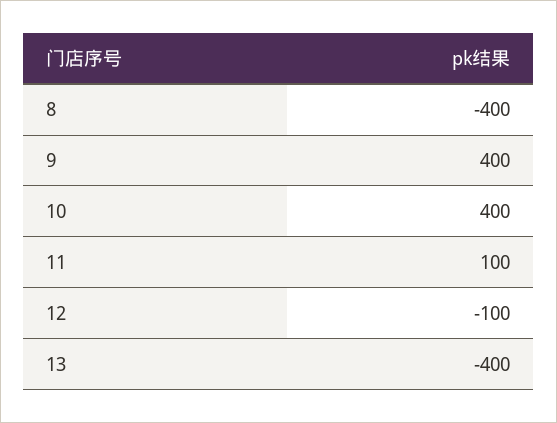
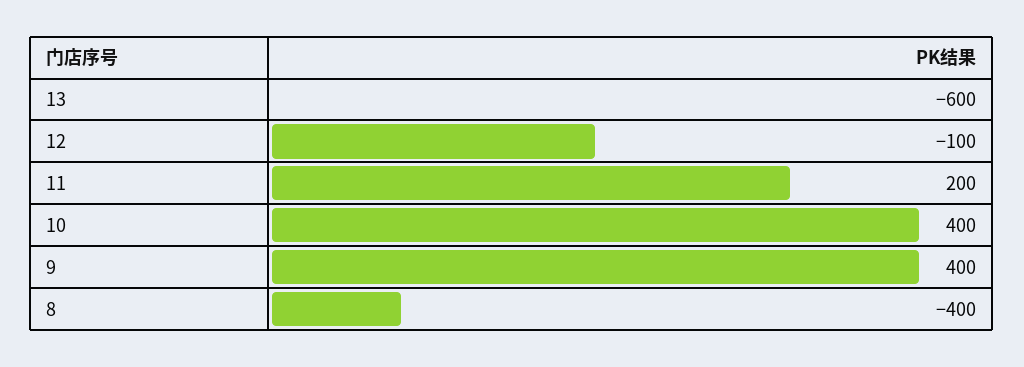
11: 100 -> 200
13: -400 -> -600

